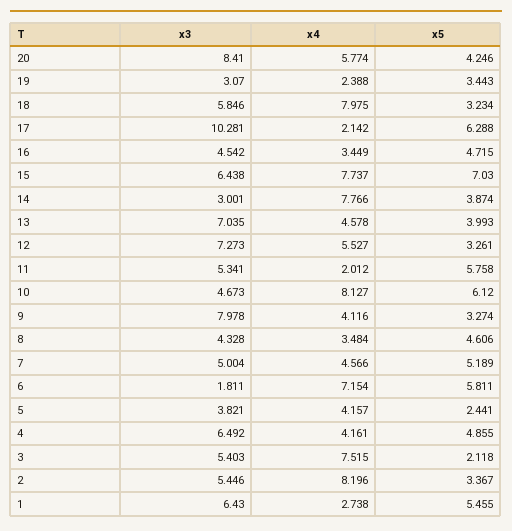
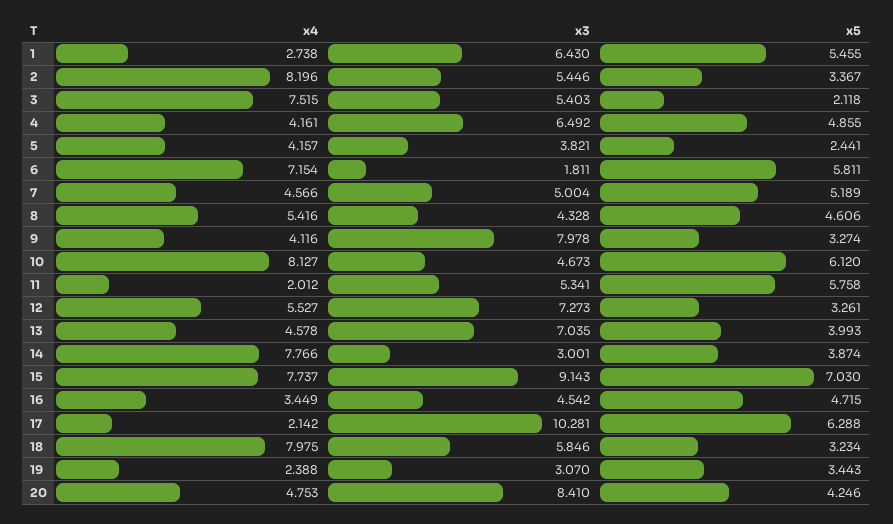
x4, 20: 5.774 -> 4.753
x3, 15: 6.438 -> 9.143
x4, 8: 3.484 -> 5.416

